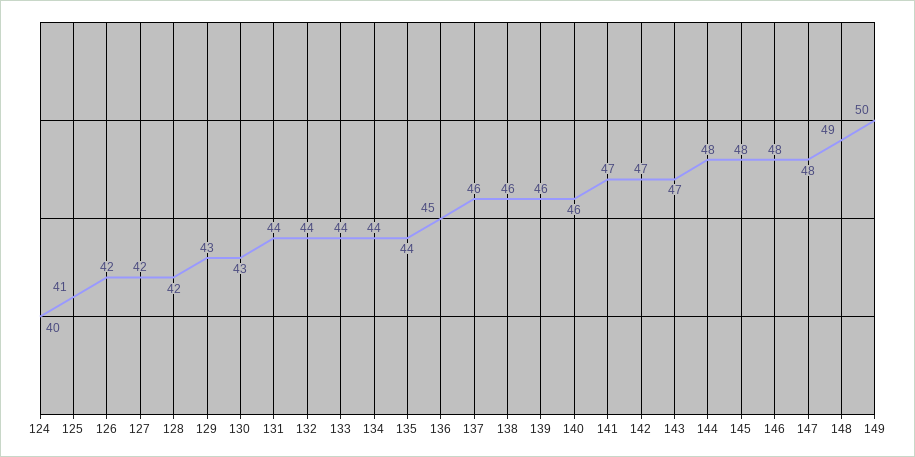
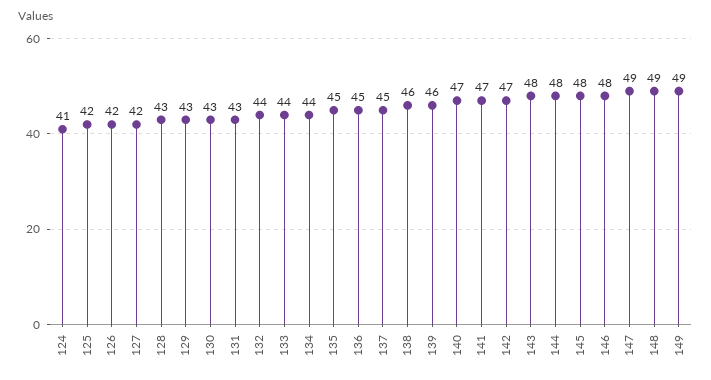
124: 40 -> 41
125: 41 -> 42
128: 42 -> 43
131: 44 -> 43
135: 44 -> 45
137: 46 -> 45
140: 46 -> 47
143: 47 -> 48
147: 48 -> 49
149: 50 -> 49

